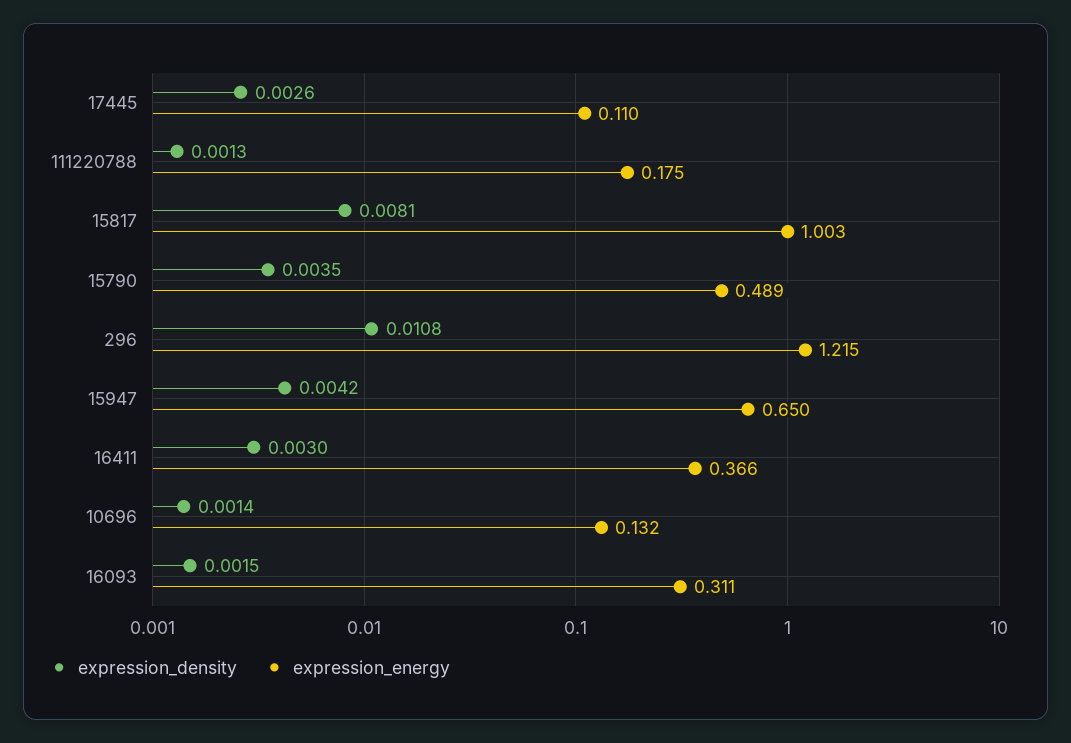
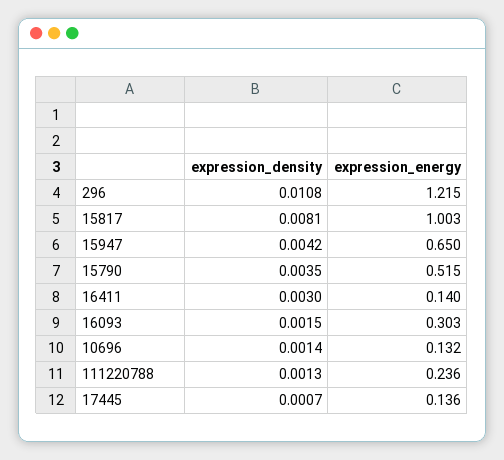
expression_density, 17445: 0.0026 -> 0.0007
expression_energy, 17445: 0.11 -> 0.136
expression_energy, 111220788: 0.175 -> 0.236
expression_energy, 15790: 0.489 -> 0.515
expression_energy, 16411: 0.366 -> 0.14
expression_energy, 16093: 0.311 -> 0.303

